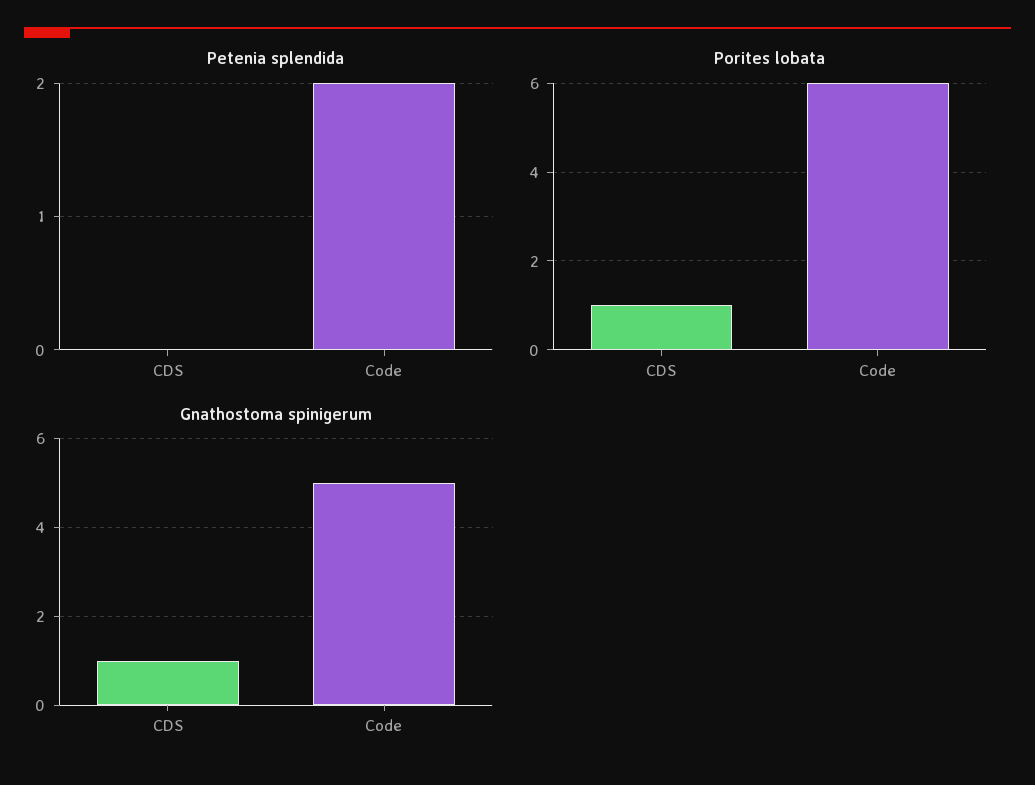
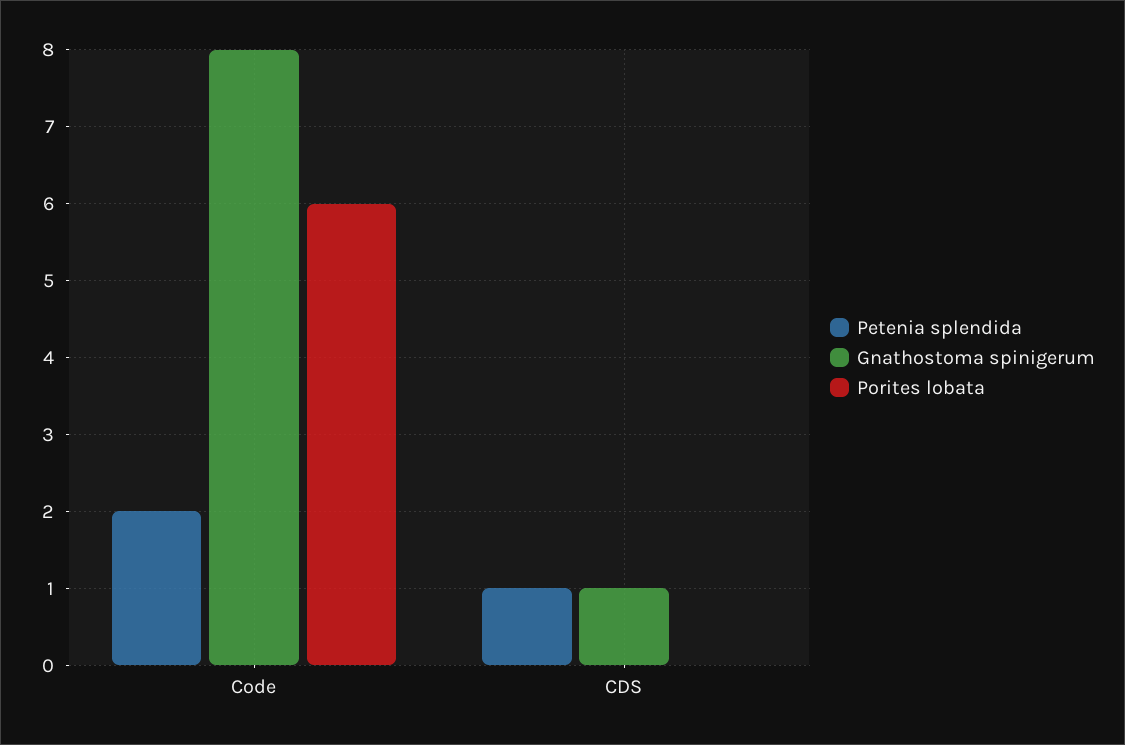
Petenia splendida, CDS: 0 -> 1
Porites lobata, CDS: 1 -> 0
Gnathostoma spinigerum, Code: 5 -> 8

